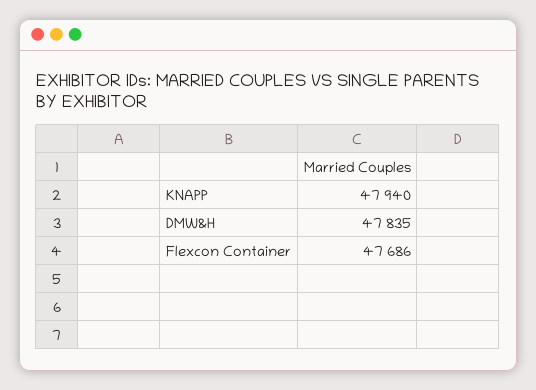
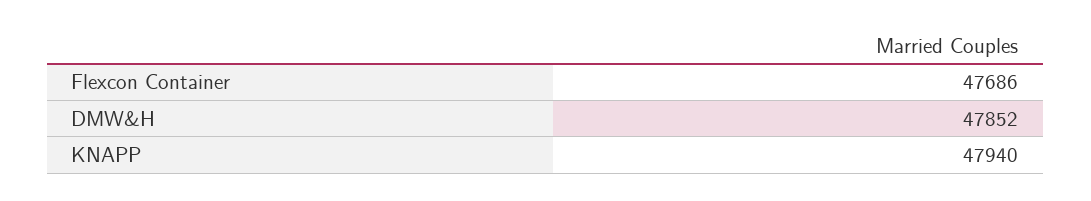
DMW&H: 47835 -> 47852

